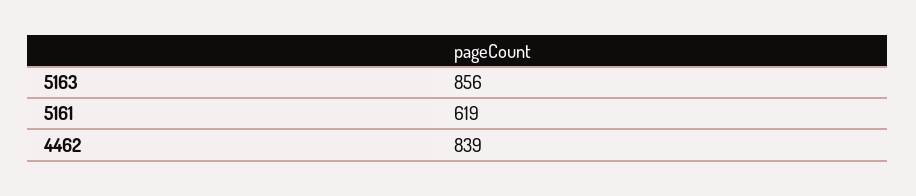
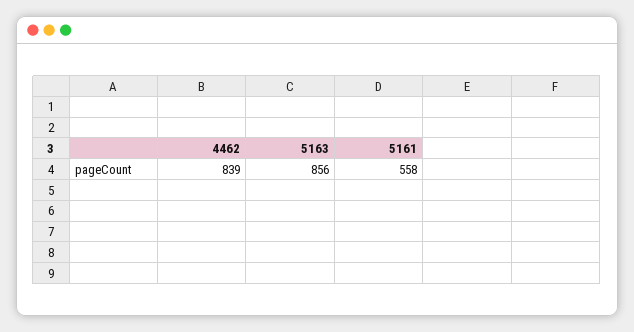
5161: 619 -> 558

